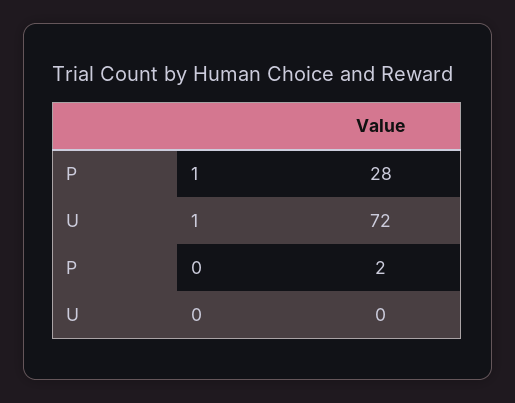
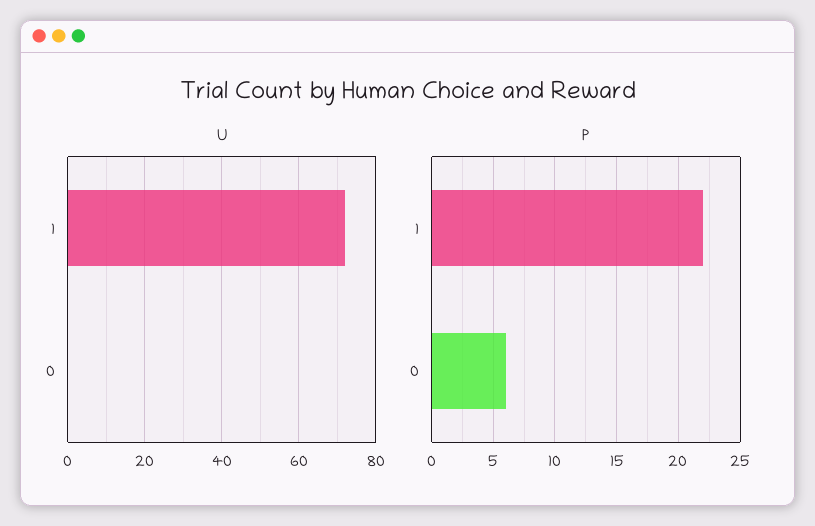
P, 1: 28 -> 22
P, 0: 2 -> 6

